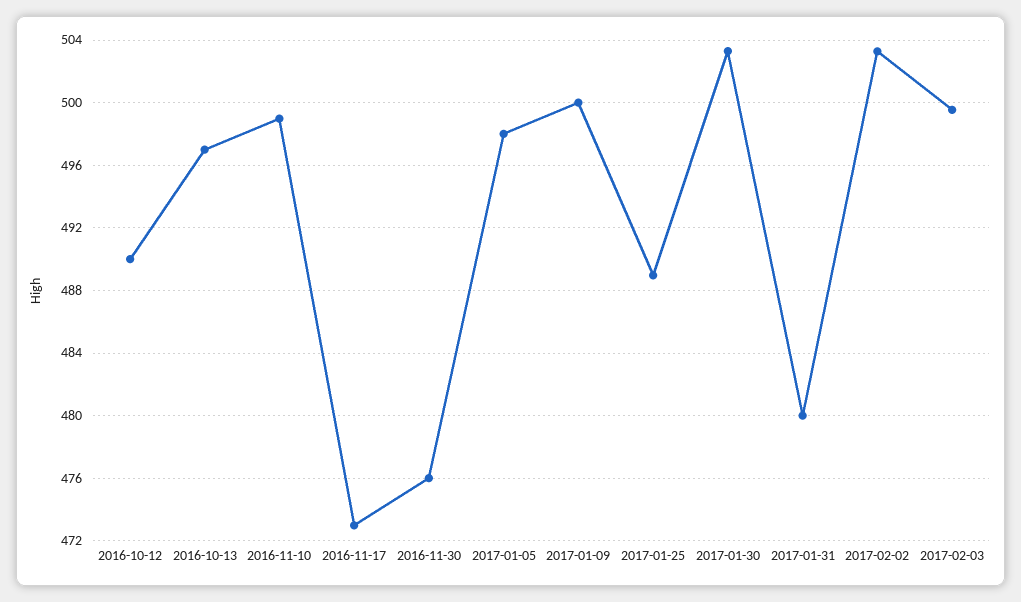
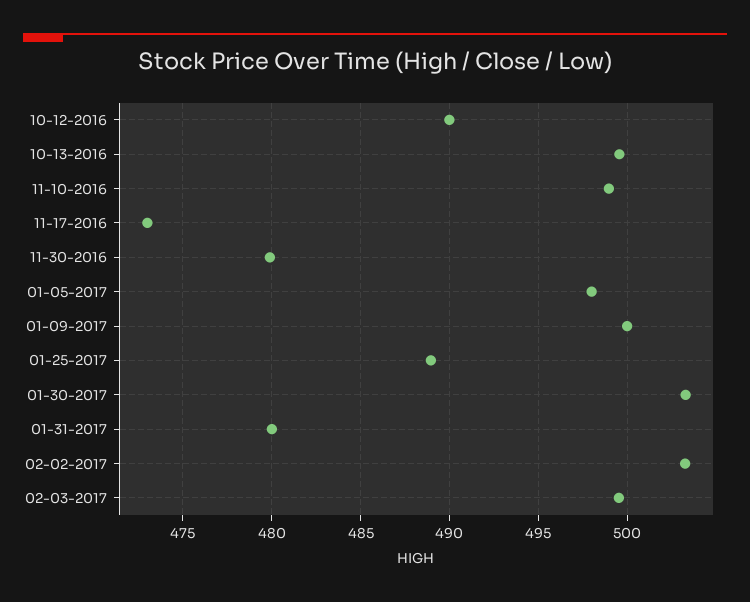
2016-10-13: 497 -> 499.5
2016-11-30: 476 -> 480

